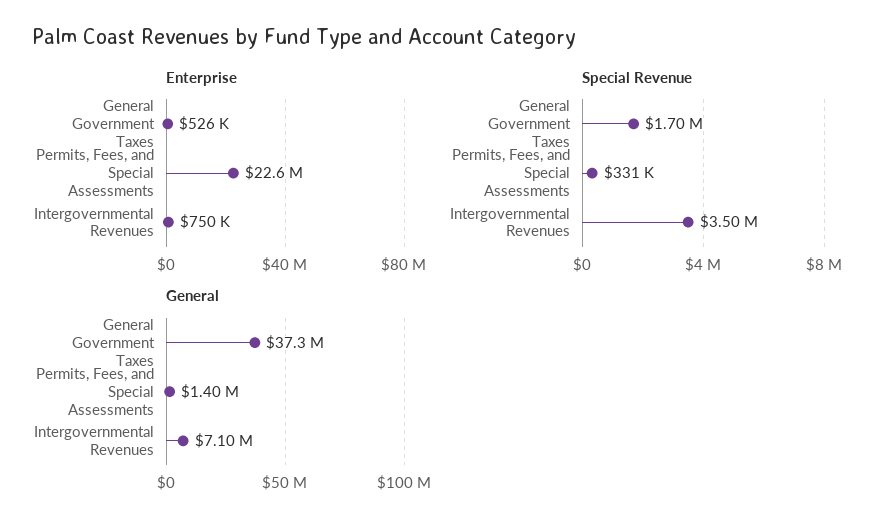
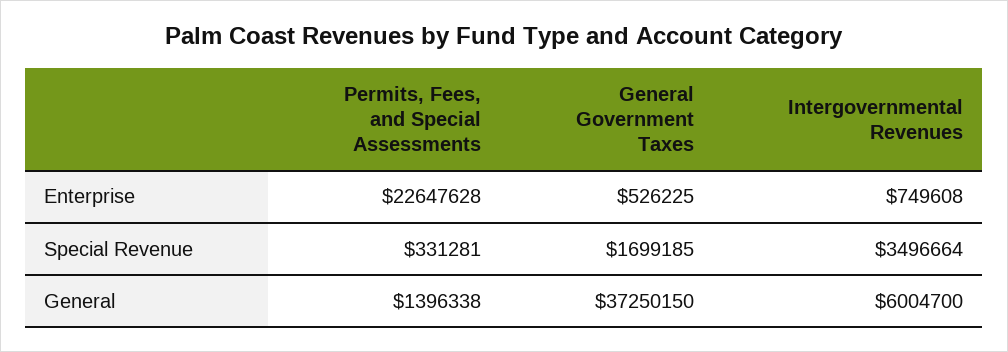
General, Intergovernmental Revenues: 7100000 -> 6004700

